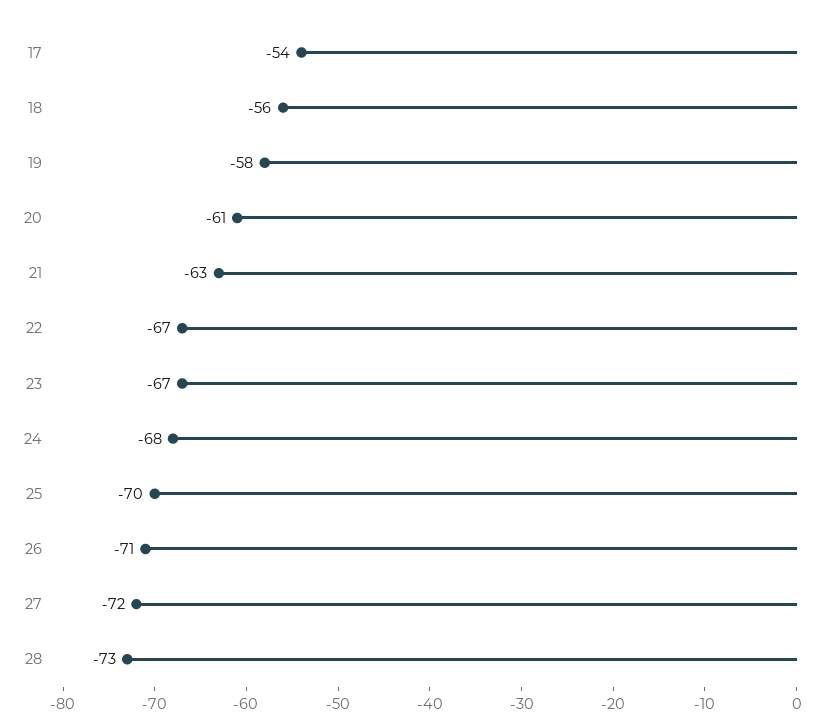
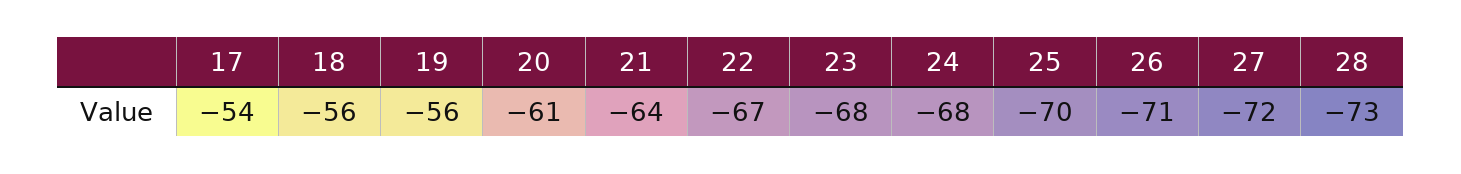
19: -58 -> -56
21: -63 -> -64
23: -67 -> -68

